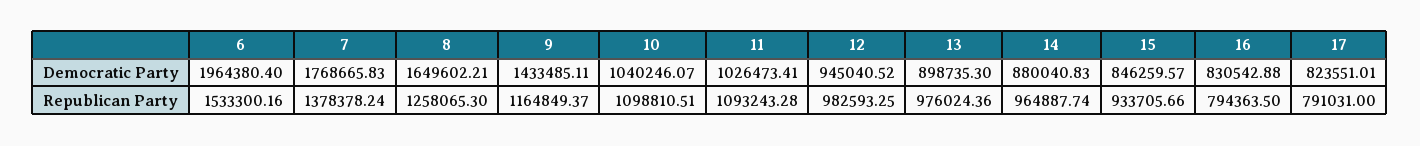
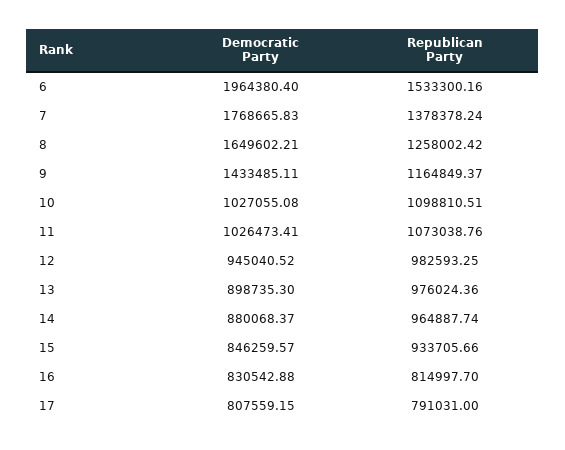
10, Democratic Party: 1040246.07 -> 1027055.08
14, Democratic Party: 880040.83 -> 880068.37
17, Democratic Party: 823551.01 -> 807559.15
8, Republican Party: 1258065.3 -> 1258002.42
11, Republican Party: 1093243.28 -> 1073038.76
16, Republican Party: 794363.5 -> 814997.7

